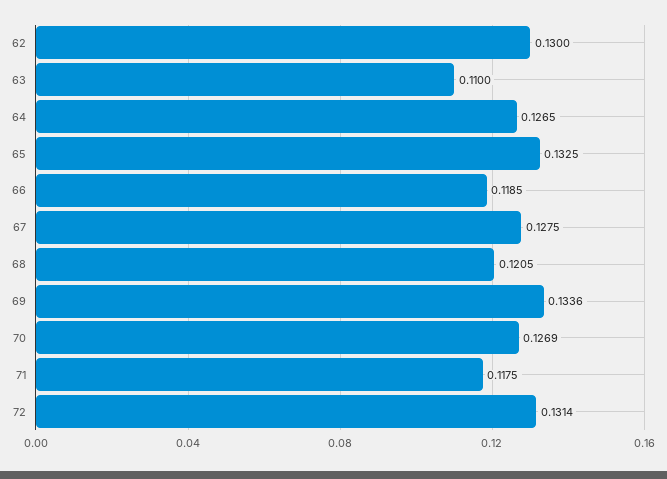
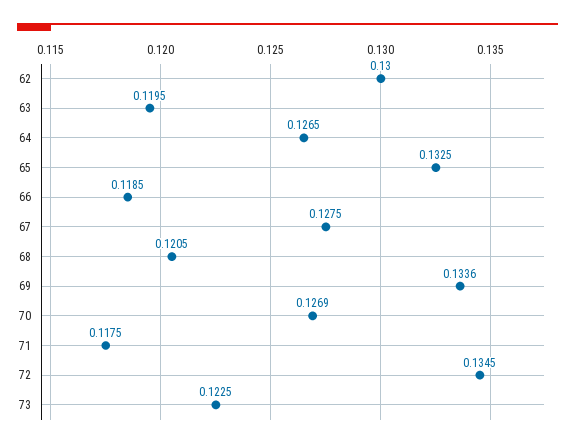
63: 0.11 -> 0.1195
72: 0.1314 -> 0.1345
73: none -> 0.1225

